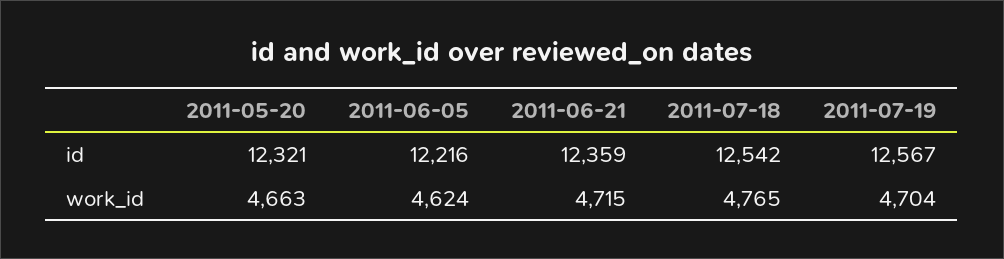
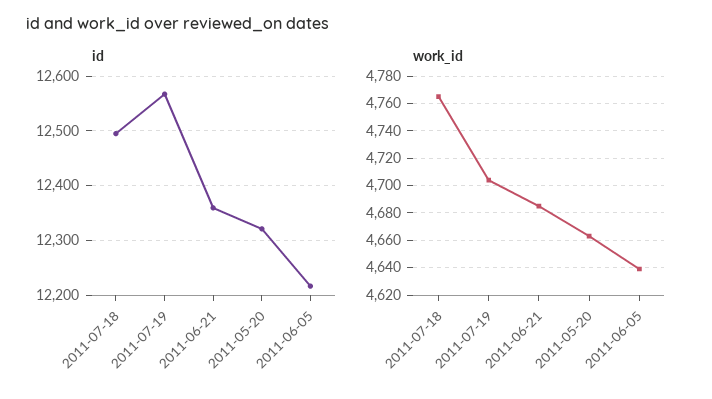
id, 2011-07-18: 12542 -> 12500
work_id, 2011-06-05: 4624 -> 4640
work_id, 2011-06-21: 4715 -> 4685

